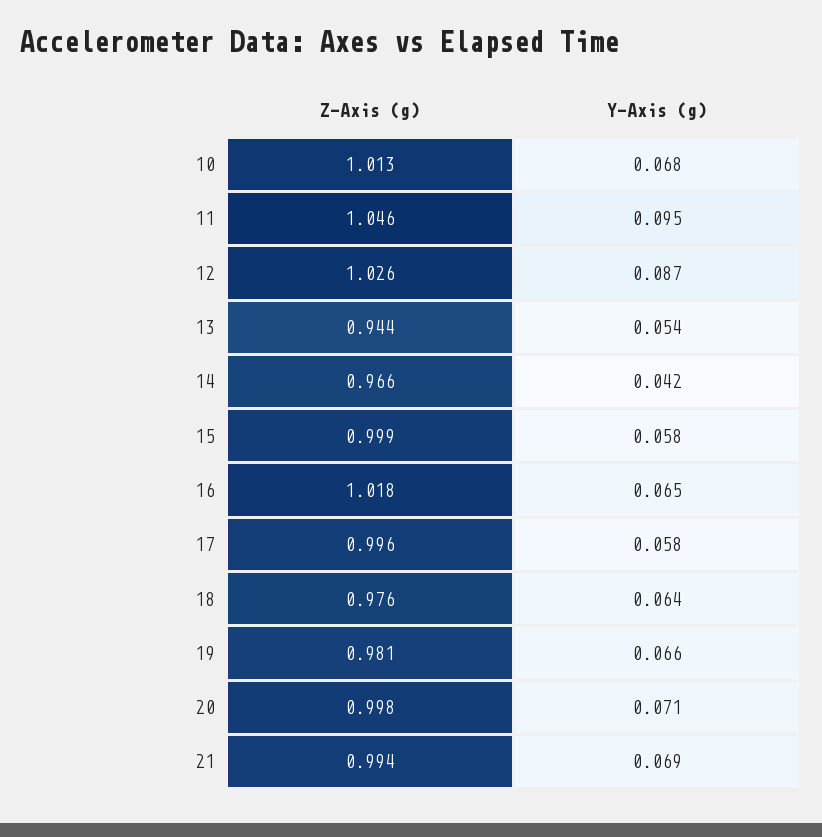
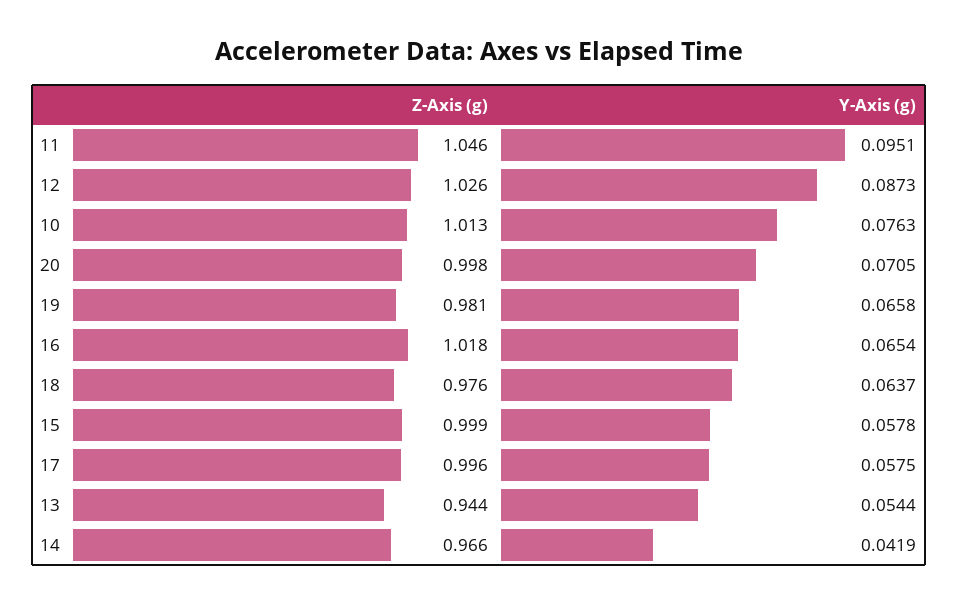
Y-Axis (g), 10: 0.068 -> 0.0763
Z-Axis (g), 21: 0.994 -> none
Y-Axis (g), 21: 0.069 -> none

